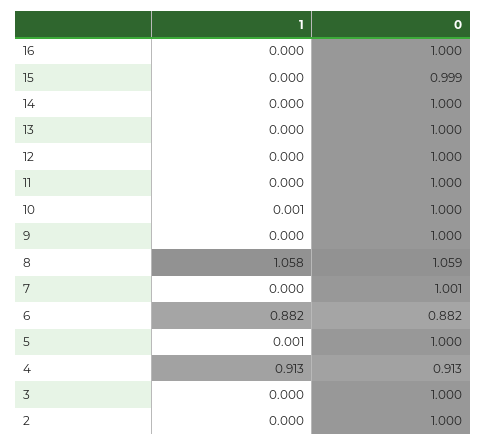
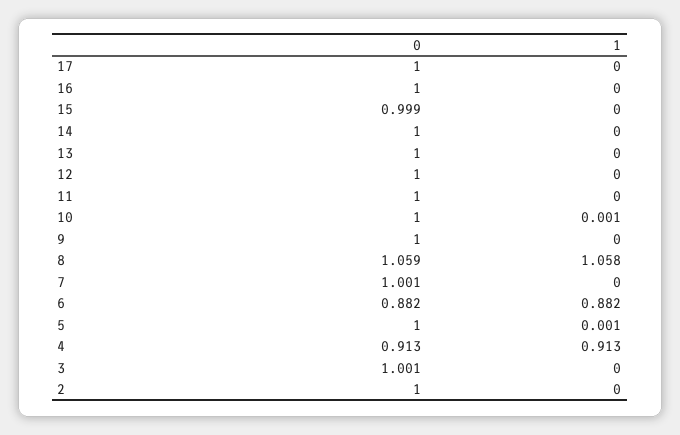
0, 3: 1 -> 1.001
0, 17: none -> 1
1, 17: none -> 0

